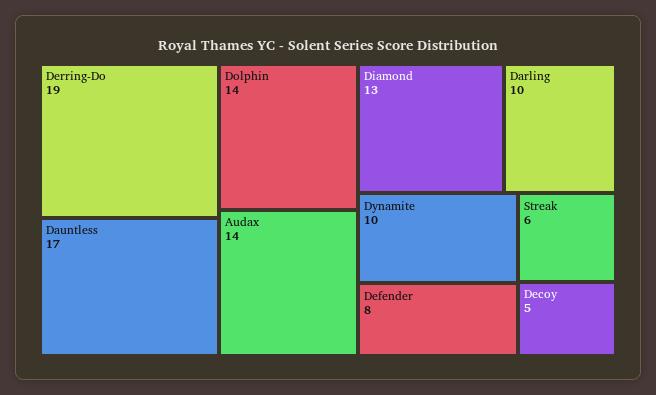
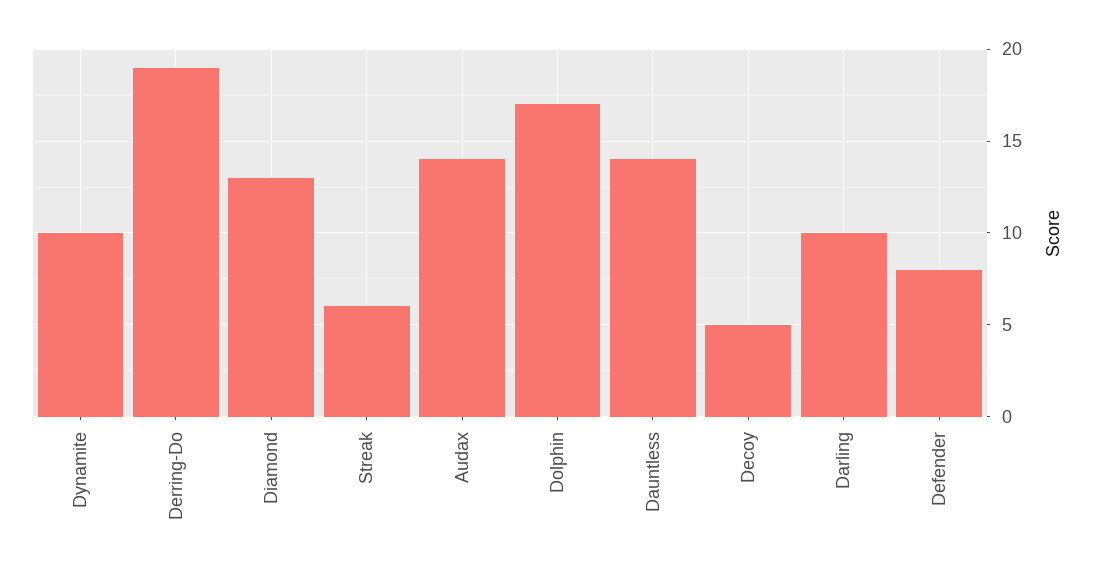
Dauntless: 17 -> 14
Dolphin: 14 -> 17

